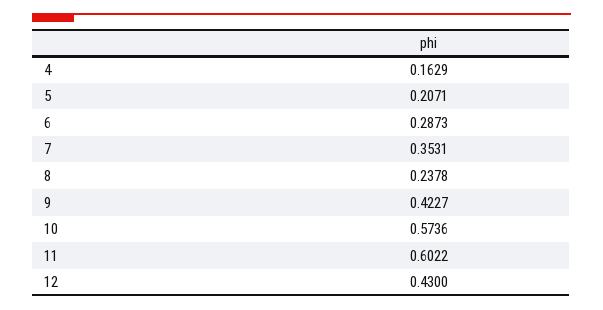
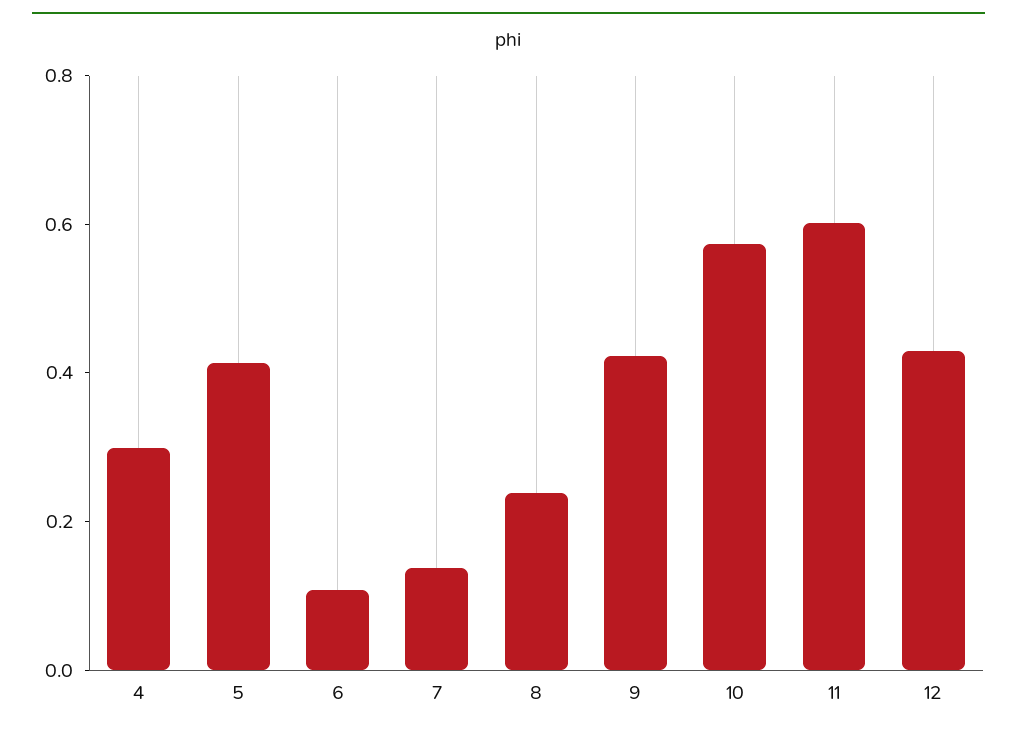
4: 0.1629 -> 0.3
5: 0.2071 -> 0.4
6: 0.2873 -> 0.1
7: 0.3531 -> 0.15

